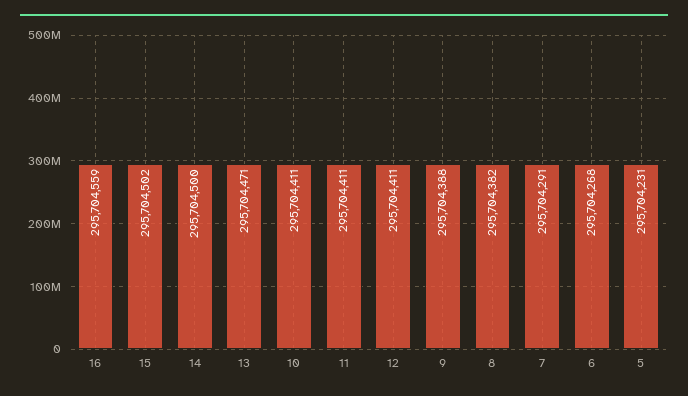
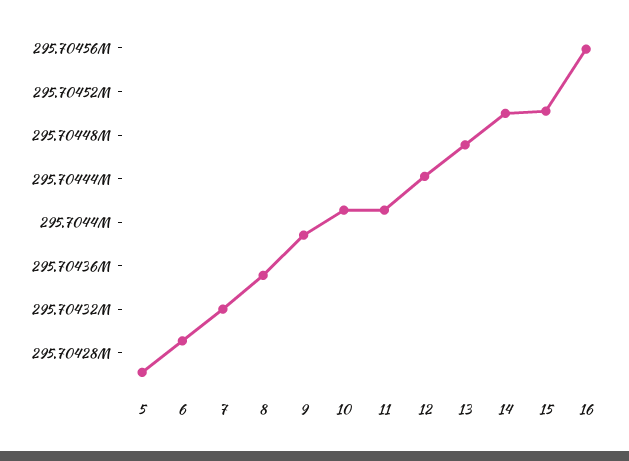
12: 295704411 -> 295704440
8: 295704382 -> 295704350
7: 295704291 -> 295704320
6: 295704268 -> 295704290
5: 295704231 -> 295704260

